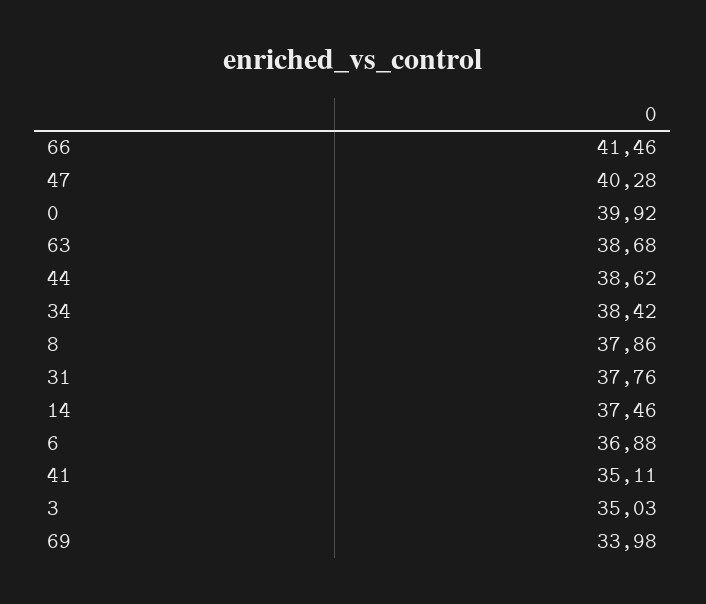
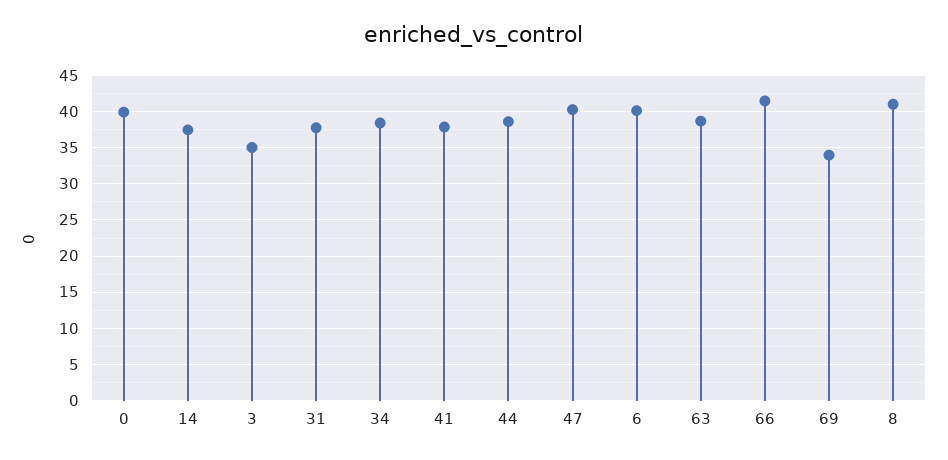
8: 37.86 -> 41
6: 36.88 -> 40
41: 35.11 -> 38

